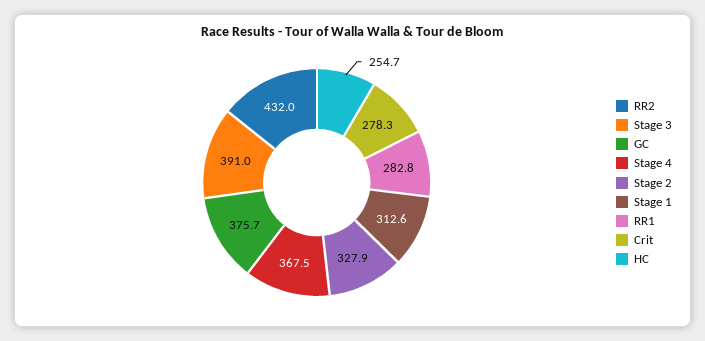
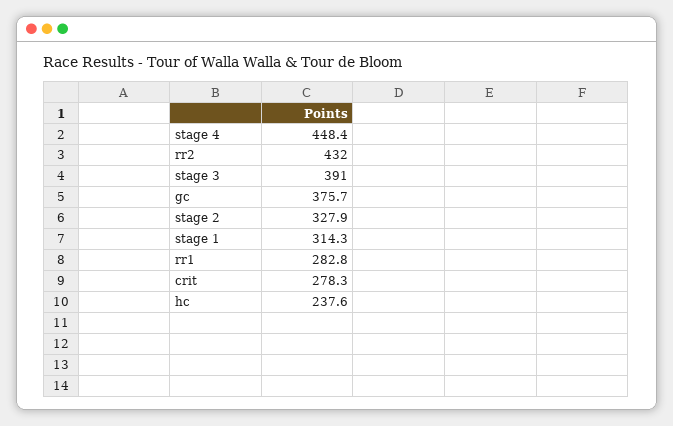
Stage 4: 367.5 -> 448.4
Stage 1: 312.6 -> 314.3
HC: 254.7 -> 237.6

